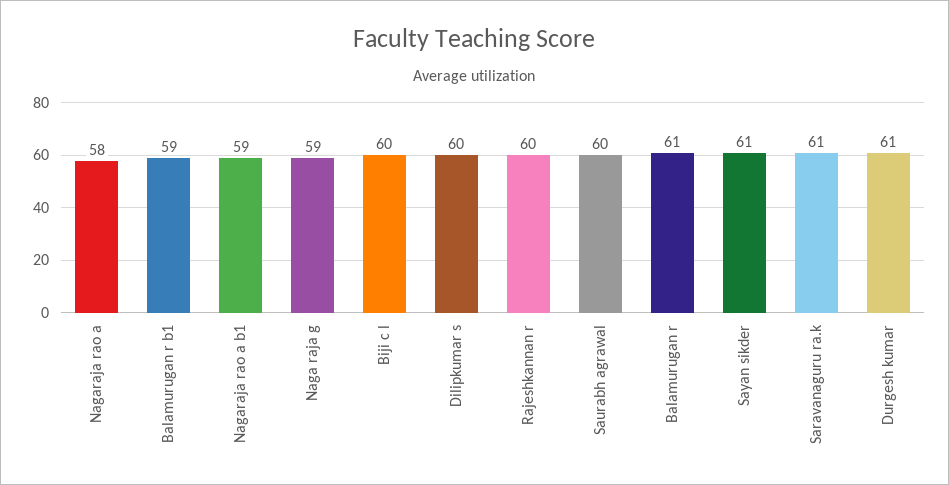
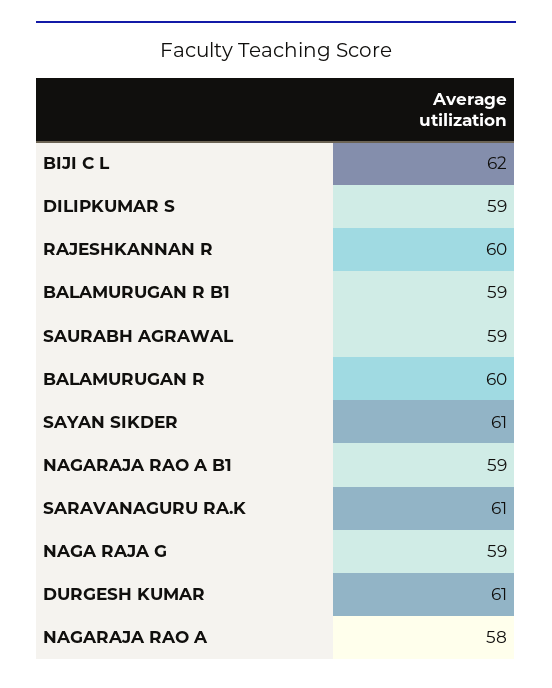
Biji c l: 60 -> 62
Dilipkumar s: 60 -> 59
Saurabh agrawal: 60 -> 59
Balamurugan r: 61 -> 60

